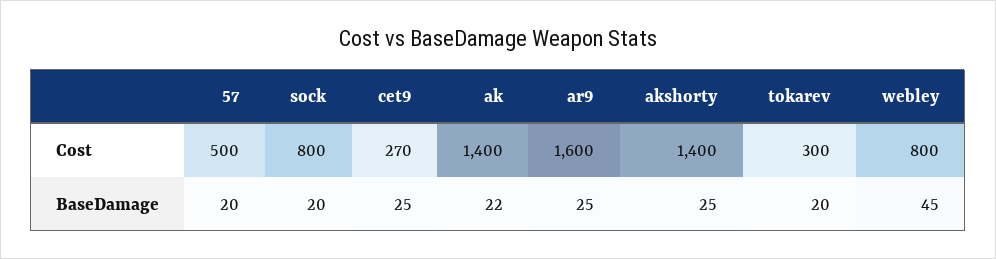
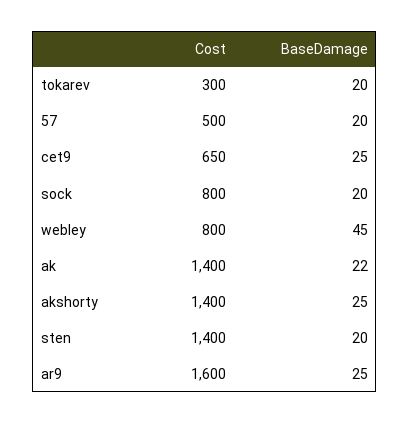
cet9, Cost: 270 -> 650
sten, Cost: none -> 1400
sten, BaseDamage: none -> 20

